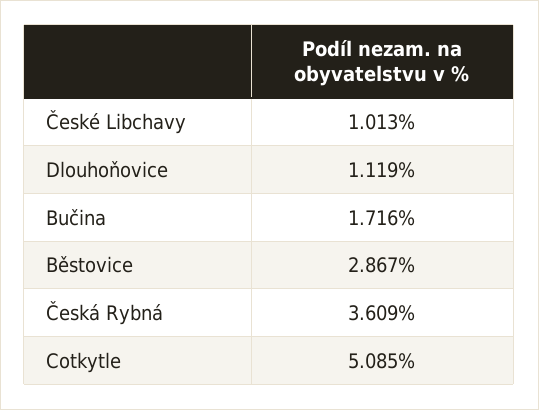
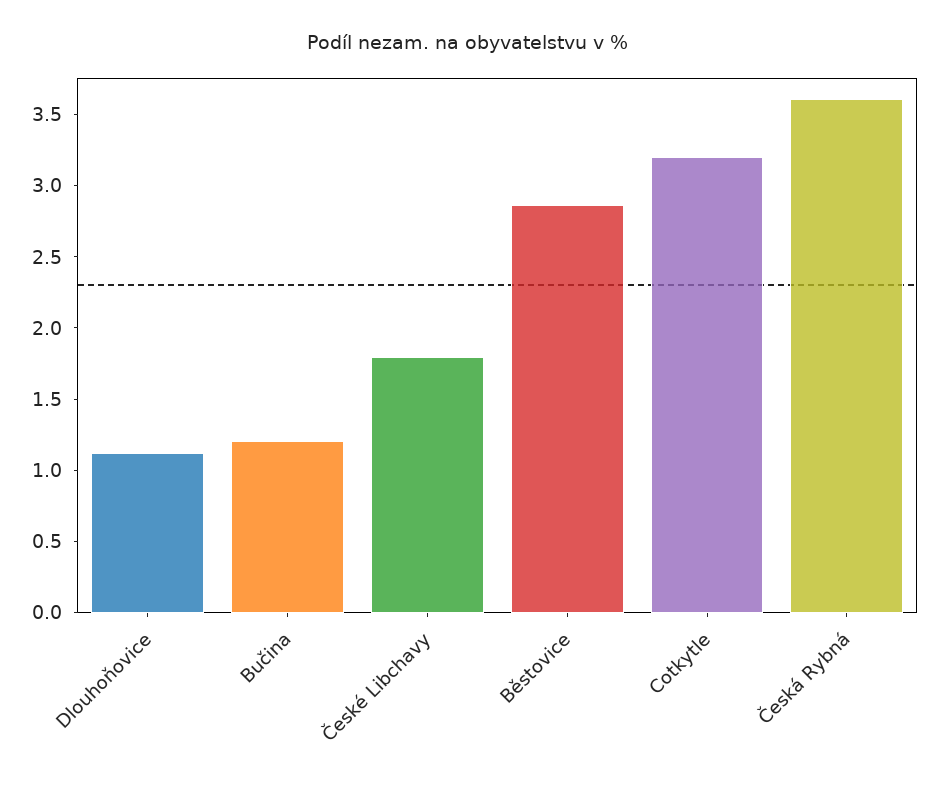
České Libchavy: 1.013 -> 1.8
Bučina: 1.716 -> 1.2
Cotkytle: 5.085 -> 3.2

